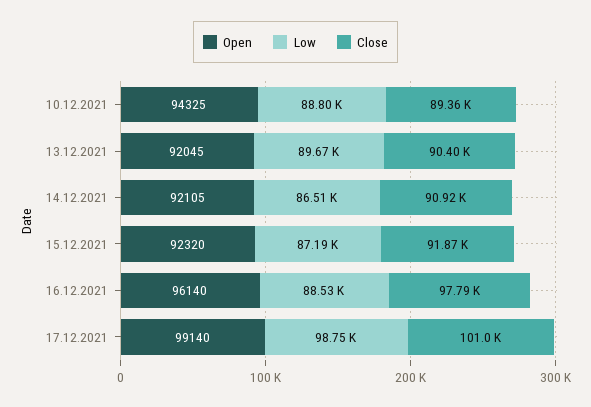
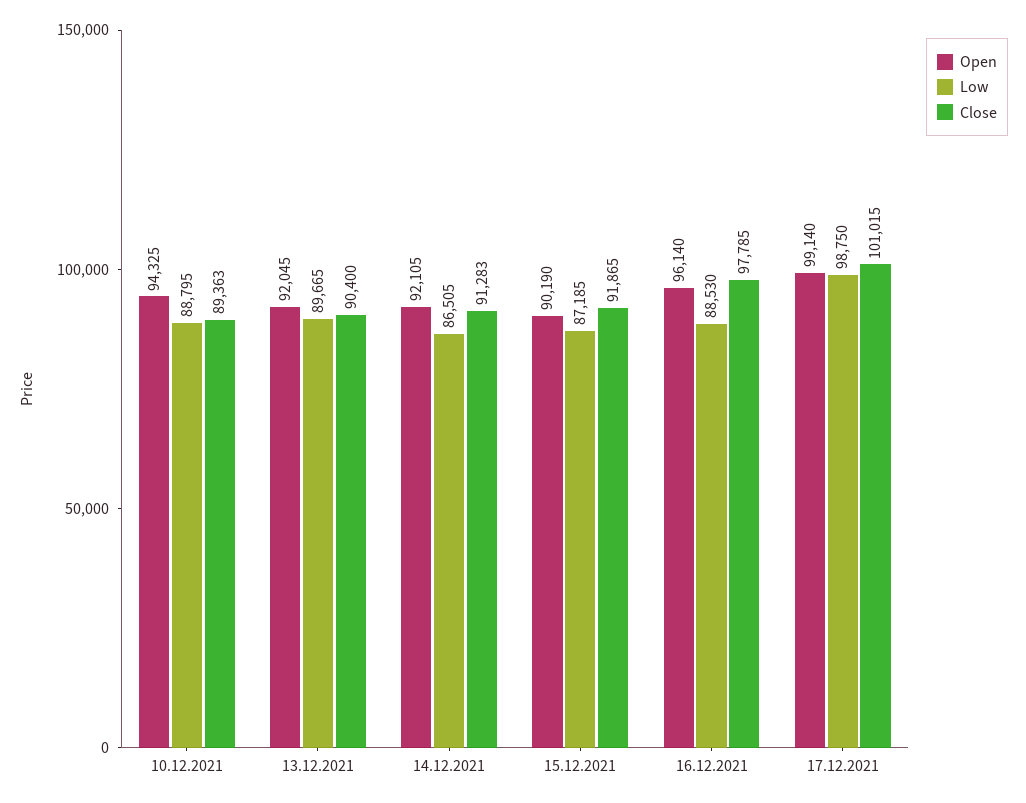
Close, 14.12.2021: 90920 -> 91283
Open, 15.12.2021: 92320 -> 90190

